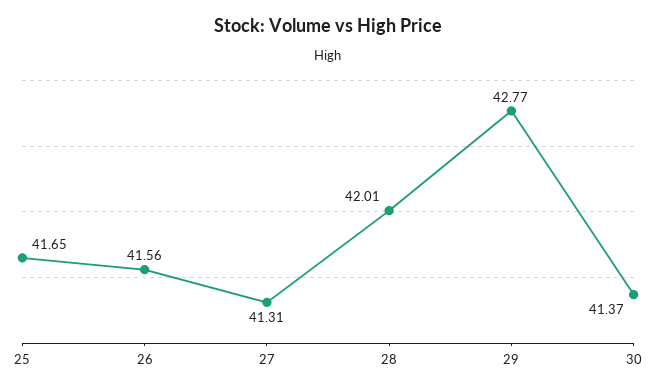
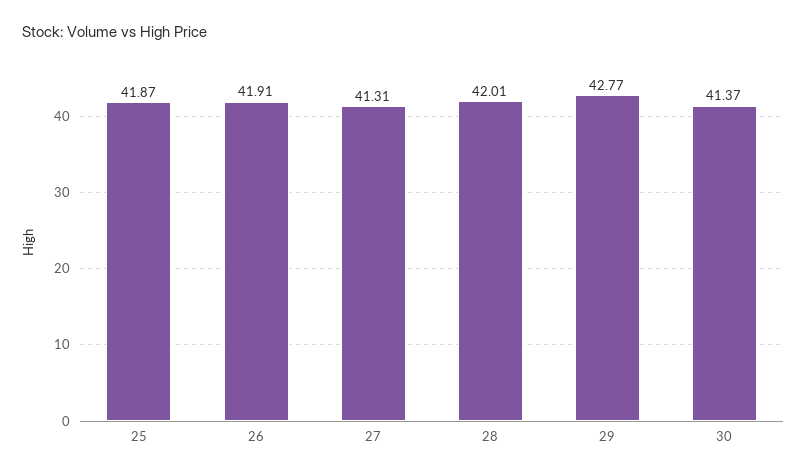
25: 41.65 -> 41.87
26: 41.56 -> 41.91

